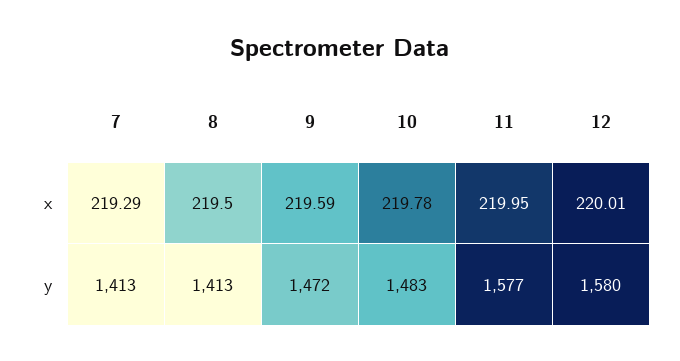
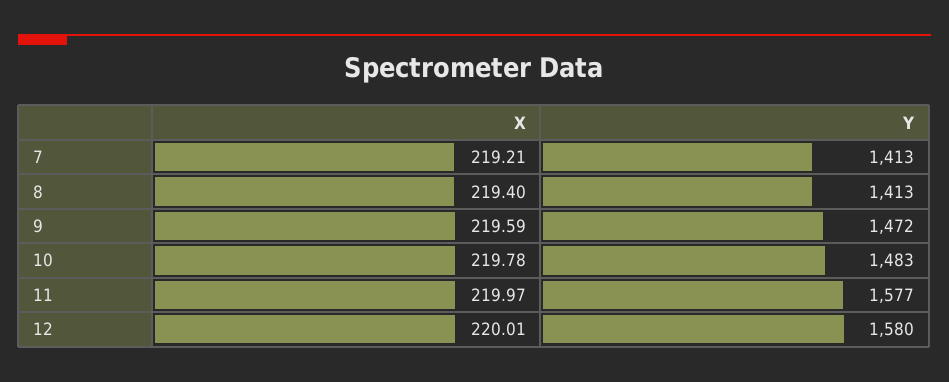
7, x: 219.29 -> 219.21
8, x: 219.5 -> 219.4
11, x: 219.95 -> 219.97

